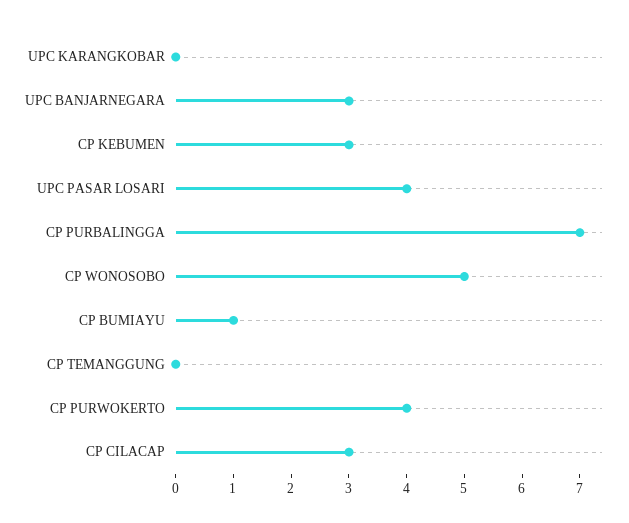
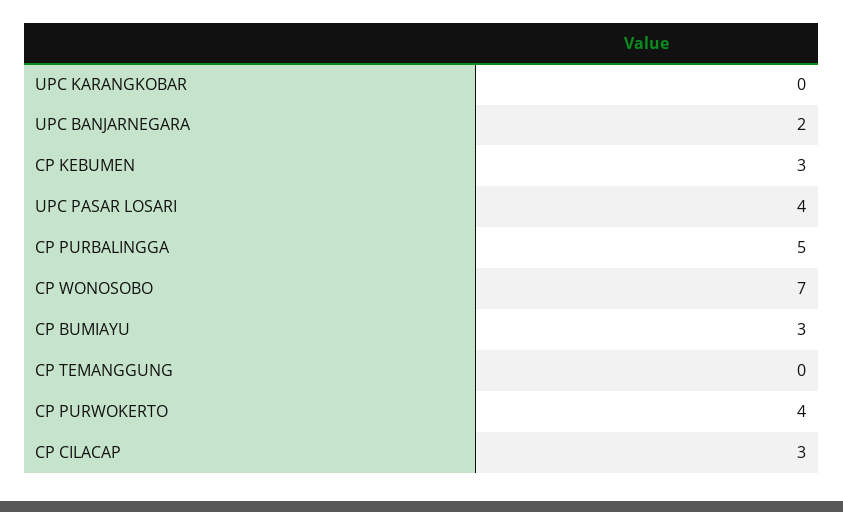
UPC BANJARNEGARA: 3 -> 2
CP PURBALINGGA: 7 -> 5
CP WONOSOBO: 5 -> 7
CP BUMIAYU: 1 -> 3

